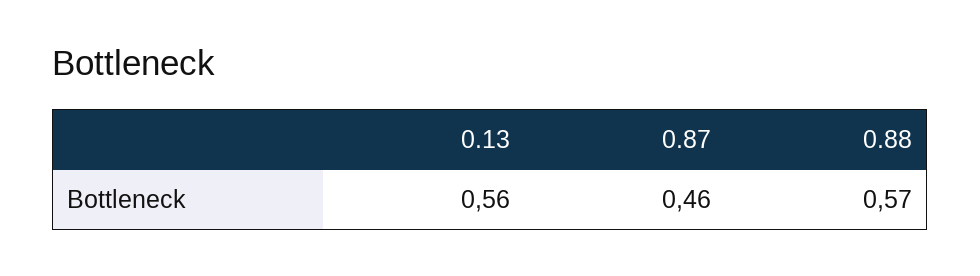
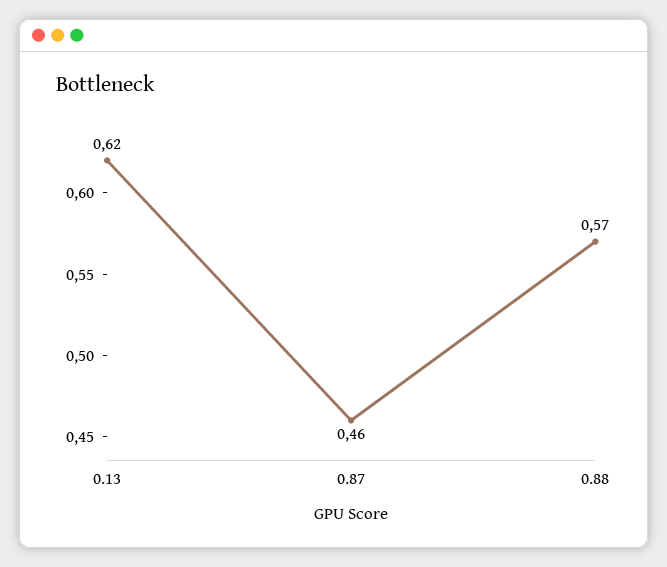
0.13: 0.56 -> 0.62

